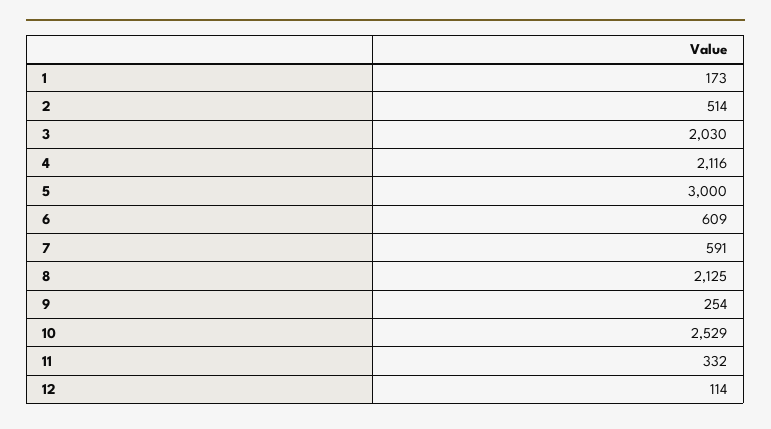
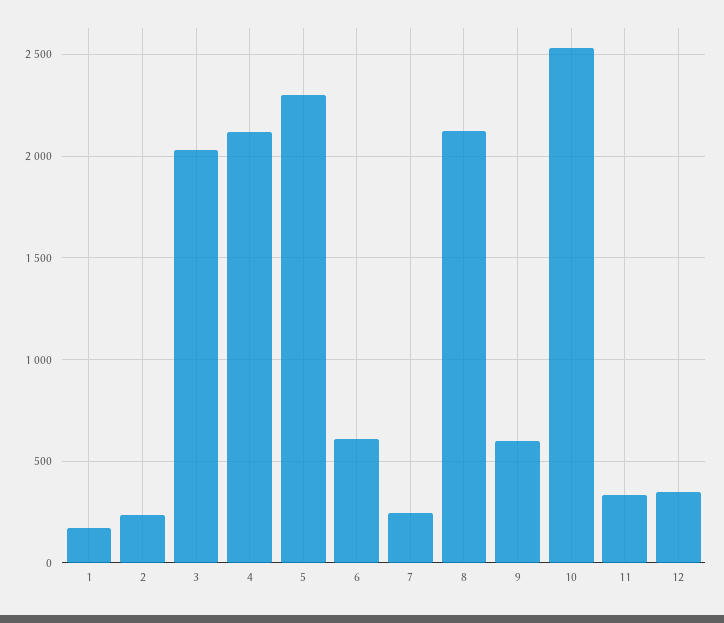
2: 514 -> 250
5: 3000 -> 2300
7: 591 -> 250
9: 254 -> 600
12: 114 -> 350

